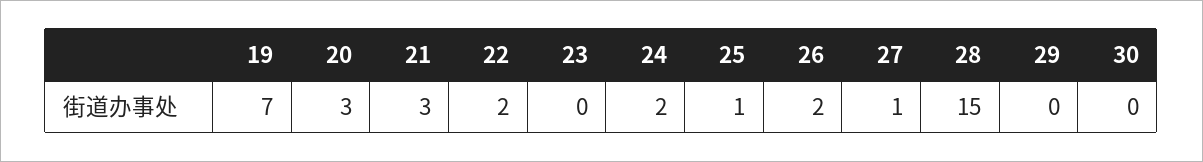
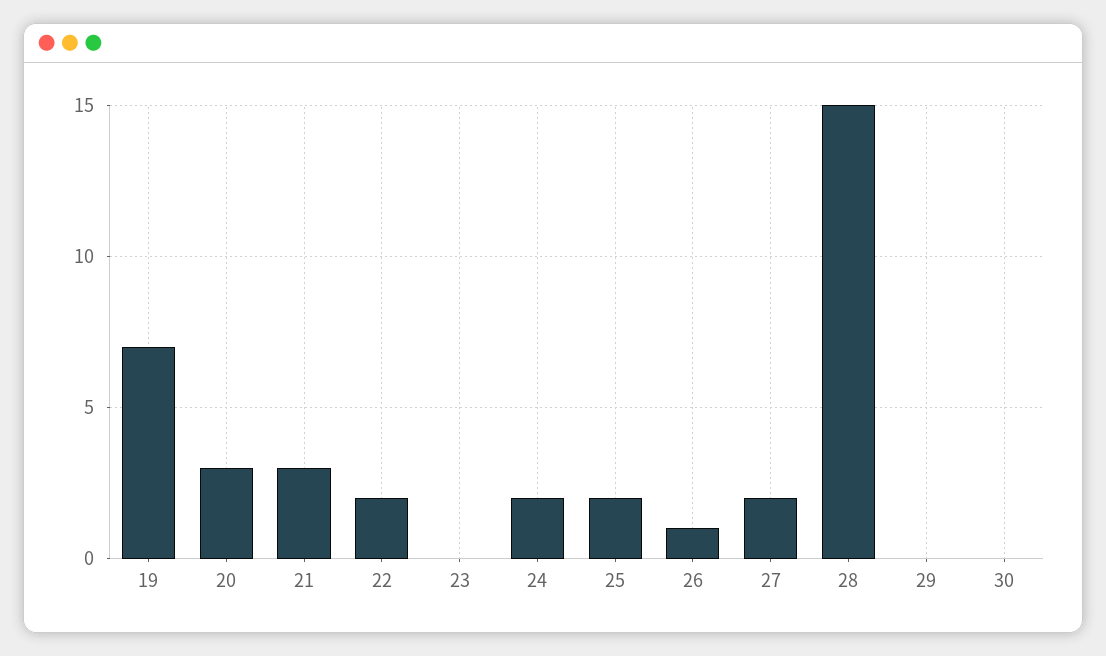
25: 1 -> 2
26: 2 -> 1
27: 1 -> 2

